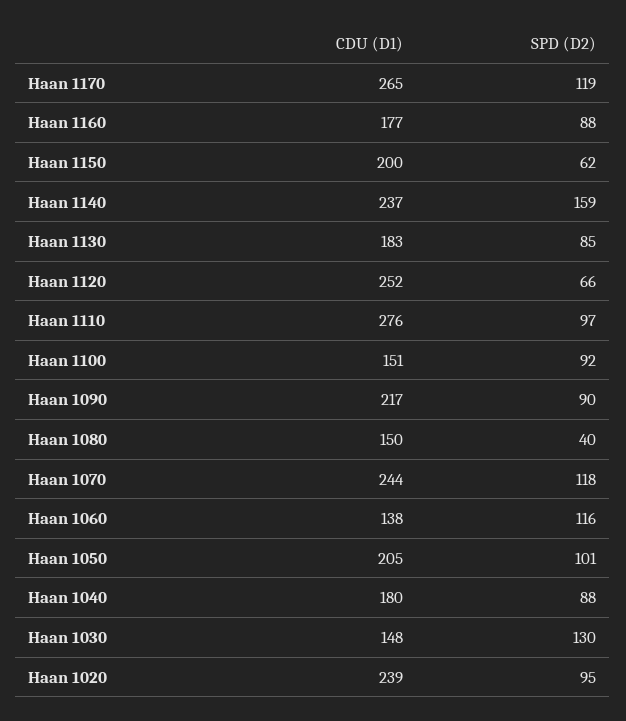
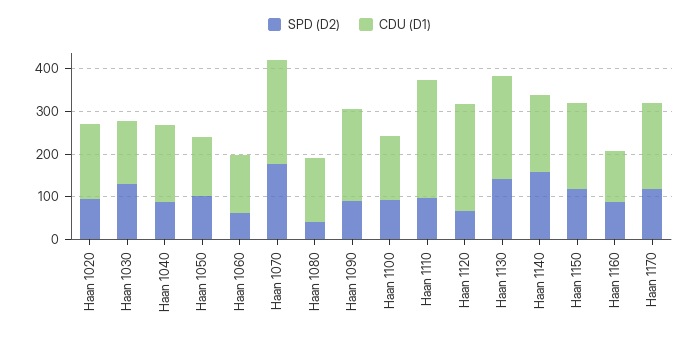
CDU (D1), Haan 1170: 265 -> 200
CDU (D1), Haan 1160: 177 -> 120
SPD (D2), Haan 1150: 62 -> 120
CDU (D1), Haan 1140: 237 -> 180
CDU (D1), Haan 1130: 183 -> 240
SPD (D2), Haan 1130: 85 -> 140
SPD (D2), Haan 1070: 118 -> 180
SPD (D2), Haan 1060: 116 -> 60
CDU (D1), Haan 1050: 205 -> 140
CDU (D1), Haan 1020: 239 -> 180

